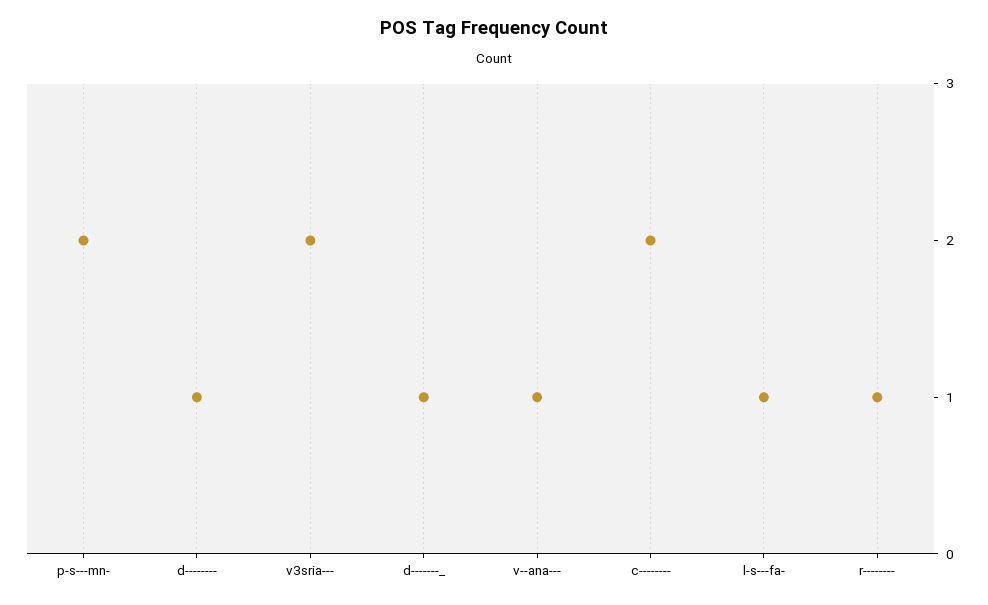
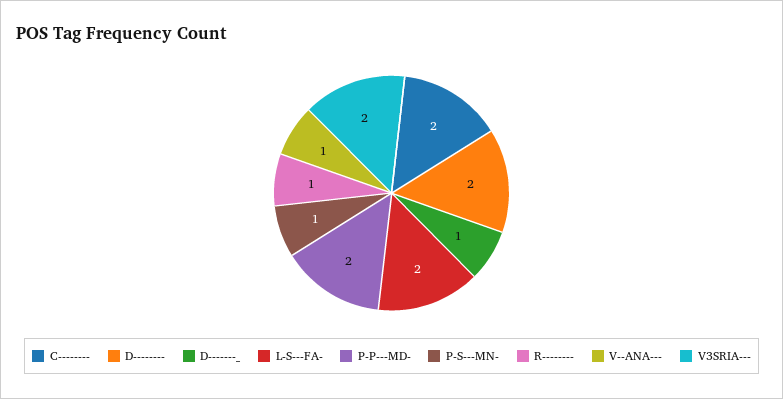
p-s---mn-: 2 -> 1
d--------: 1 -> 2
l-s---fa-: 1 -> 2
P-P---MD-: none -> 2

